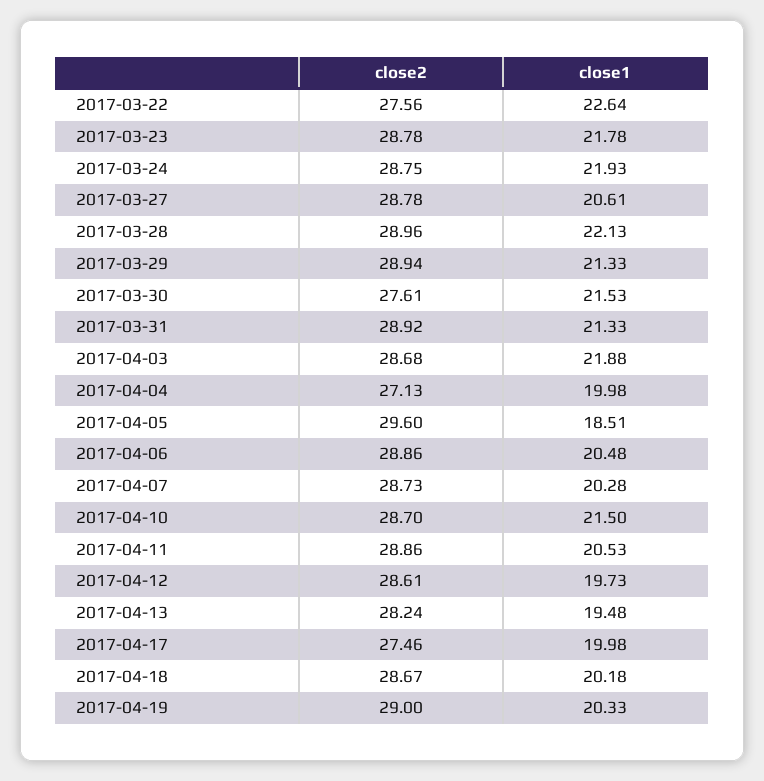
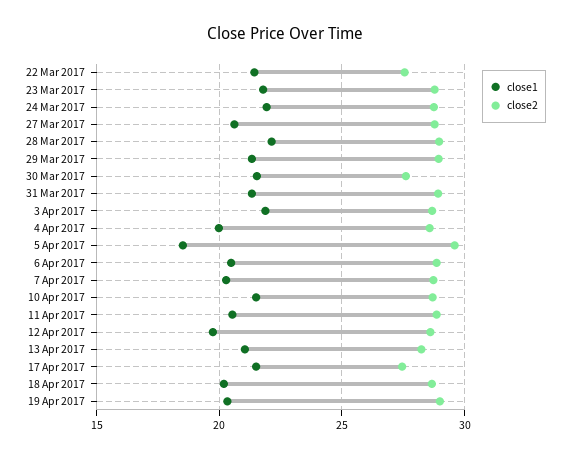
close1, 2017-03-22: 22.64 -> 21.5
close2, 2017-04-04: 27.13 -> 28.5
close1, 2017-04-13: 19.48 -> 21
close1, 2017-04-17: 19.98 -> 21.5

